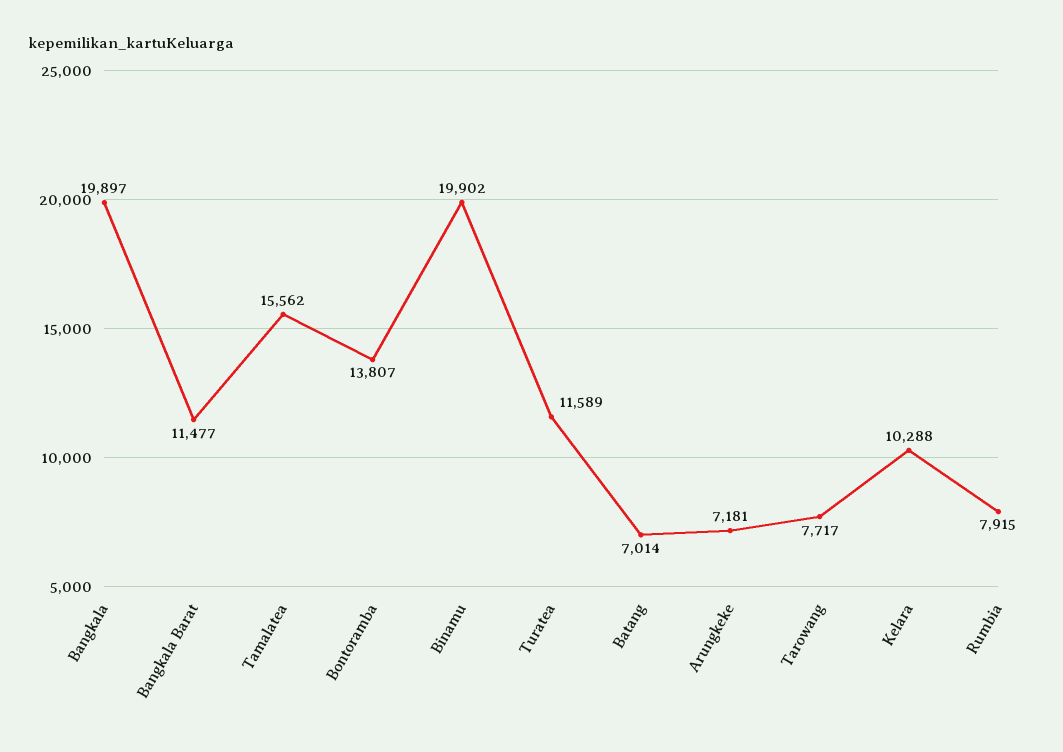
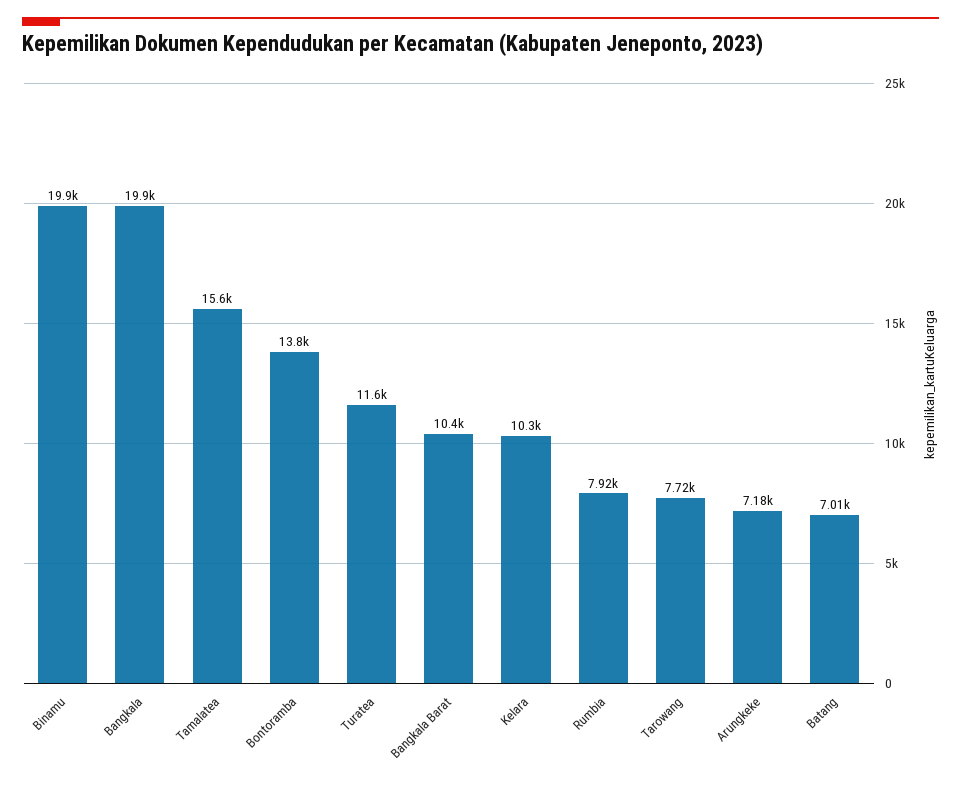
Bangkala Barat: 11477 -> 10400

